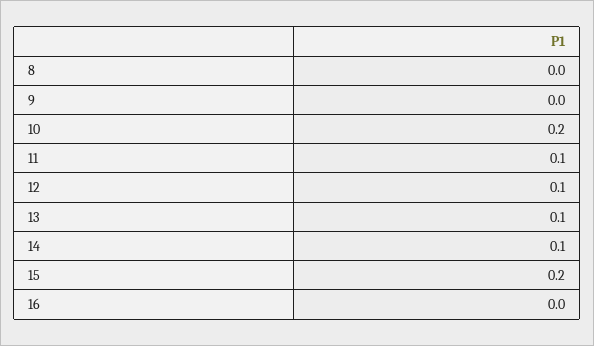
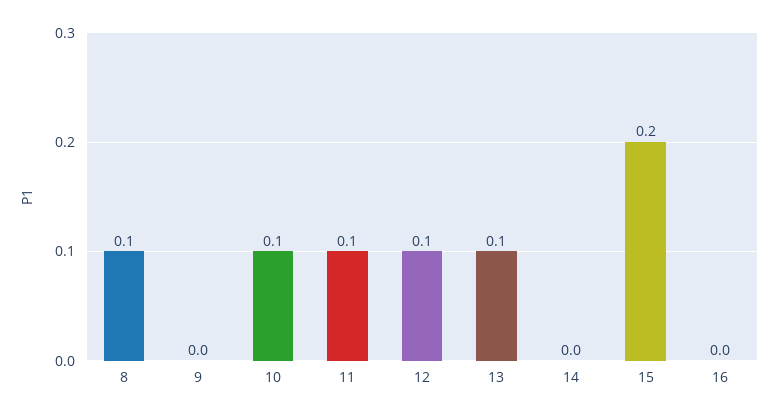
8: 0 -> 0.1
10: 0.2 -> 0.1
14: 0.1 -> 0

